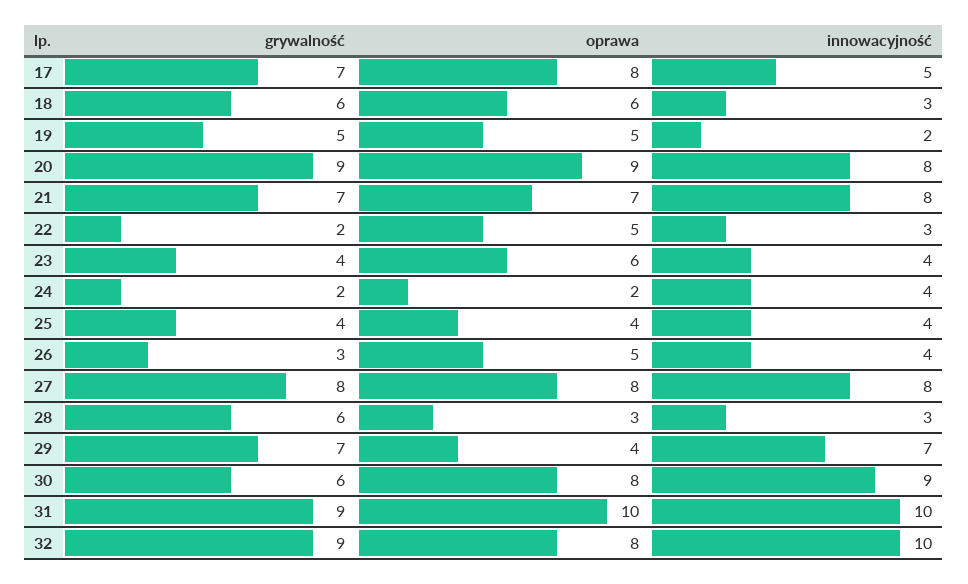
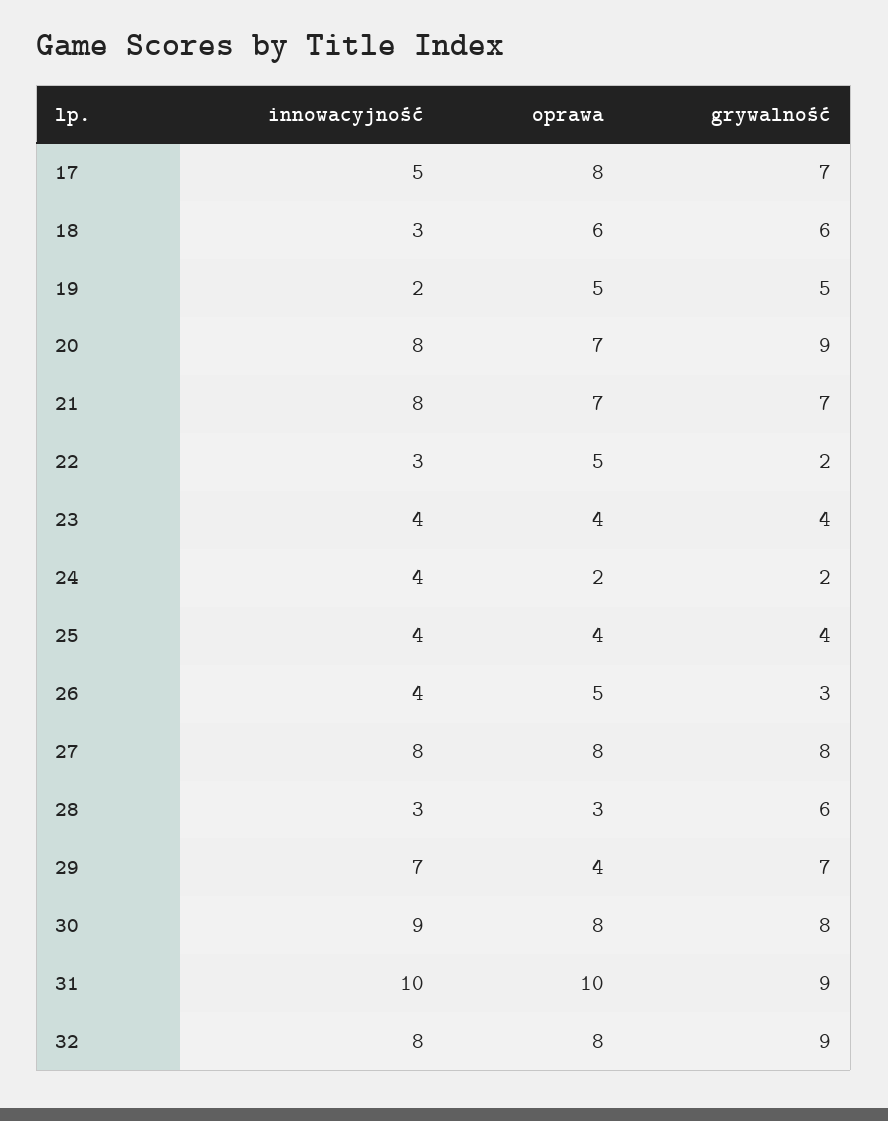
oprawa, 20: 9 -> 7
oprawa, 23: 6 -> 4
grywalność, 30: 6 -> 8
innowacyjność, 32: 10 -> 8

